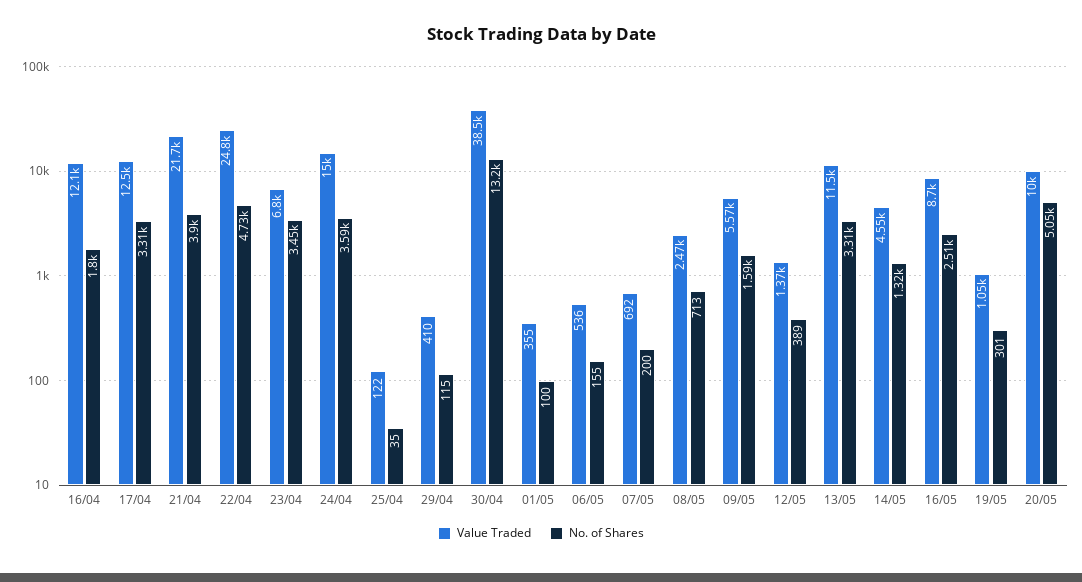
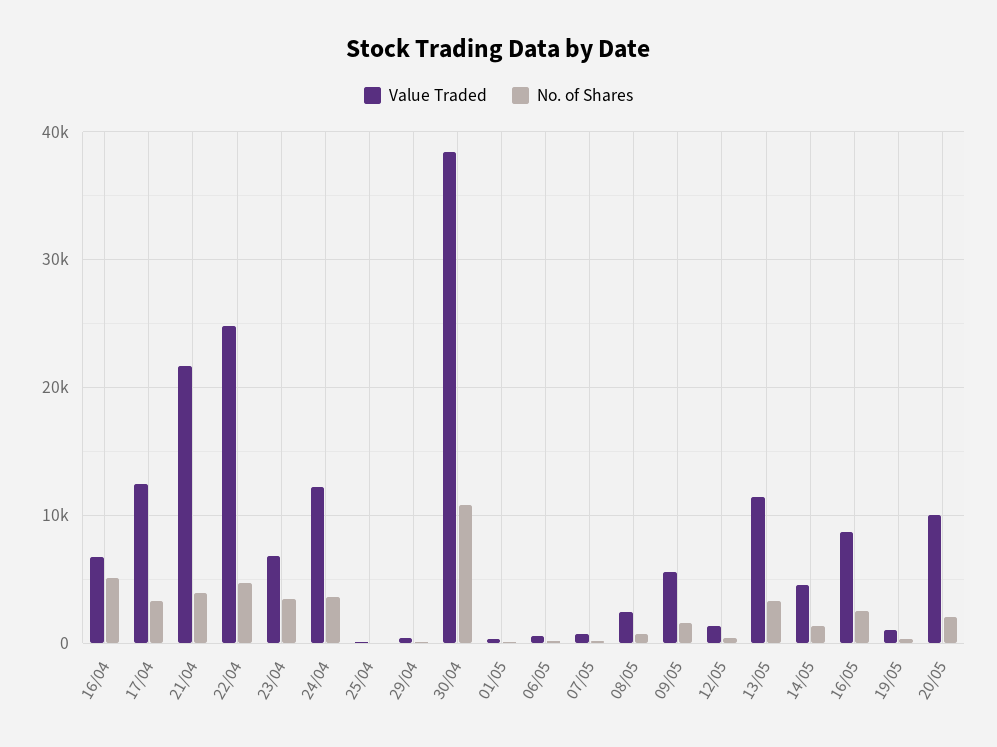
Value Traded, 16/04: 12100 -> 7000
No. of Shares, 16/04: 1800 -> 5000
Value Traded, 24/04: 15000 -> 12000
No. of Shares, 30/04: 13200 -> 11000
No. of Shares, 20/05: 5050 -> 2000

